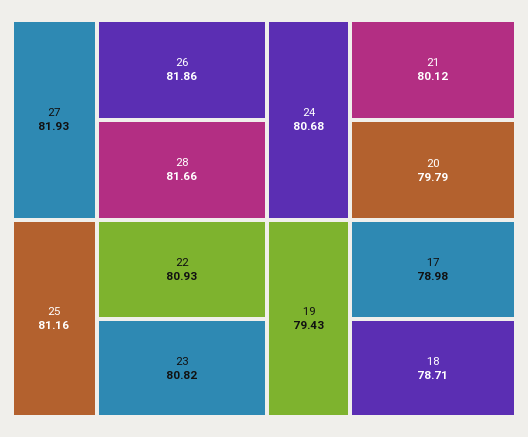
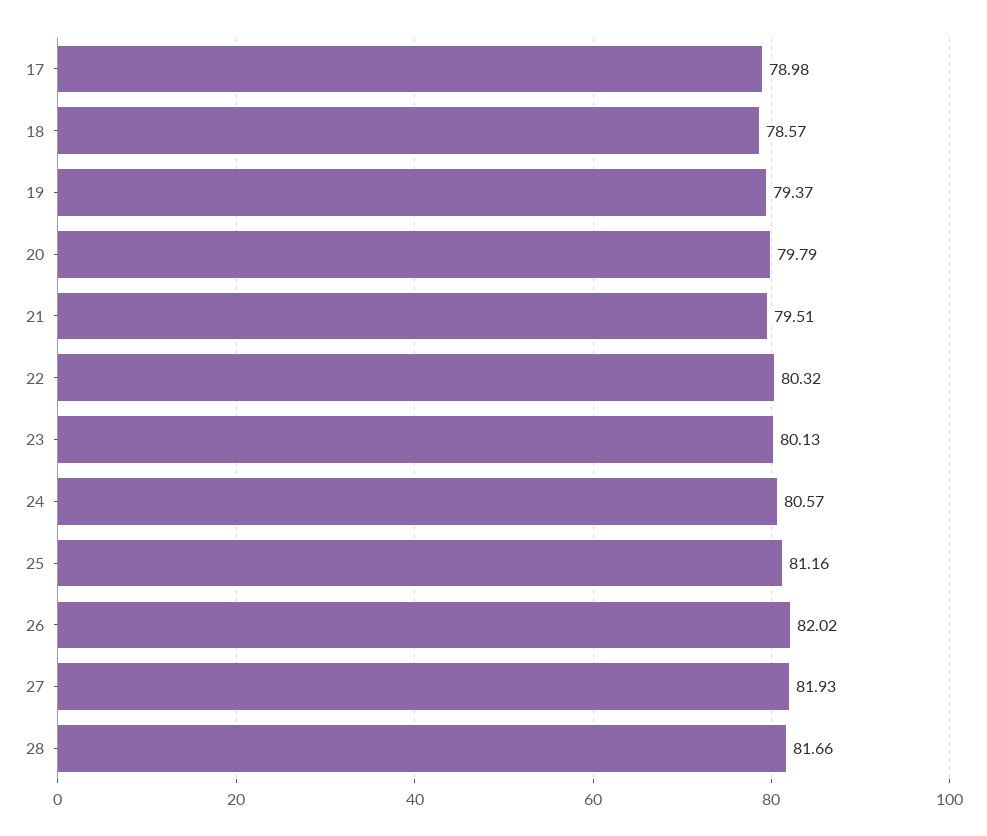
26: 81.86 -> 82.02
22: 80.93 -> 80.32
23: 80.82 -> 80.13
24: 80.68 -> 80.57
21: 80.12 -> 79.51
19: 79.43 -> 79.37
18: 78.71 -> 78.57

